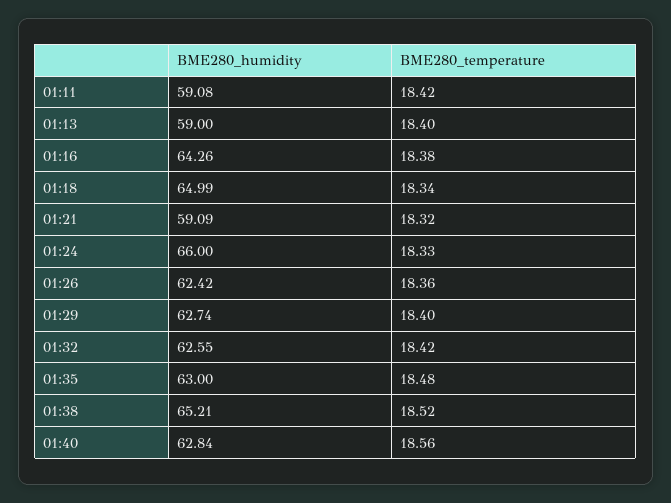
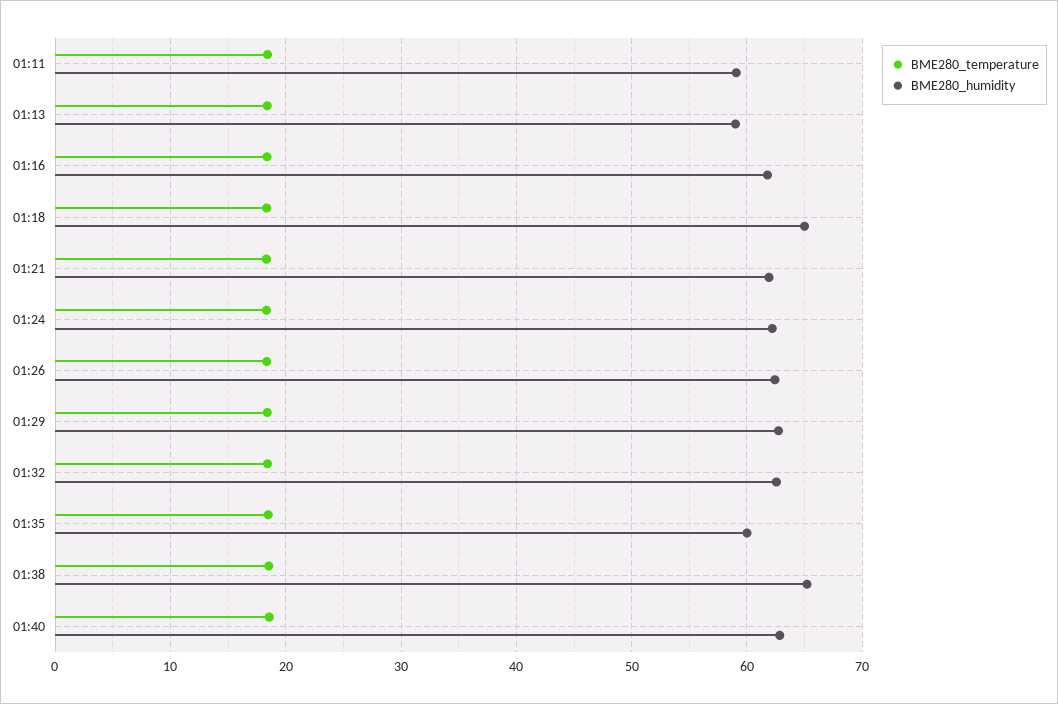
BME280_humidity, 01:16: 64.26 -> 62
BME280_humidity, 01:21: 59.09 -> 62
BME280_humidity, 01:24: 66 -> 62
BME280_humidity, 01:35: 63 -> 60

